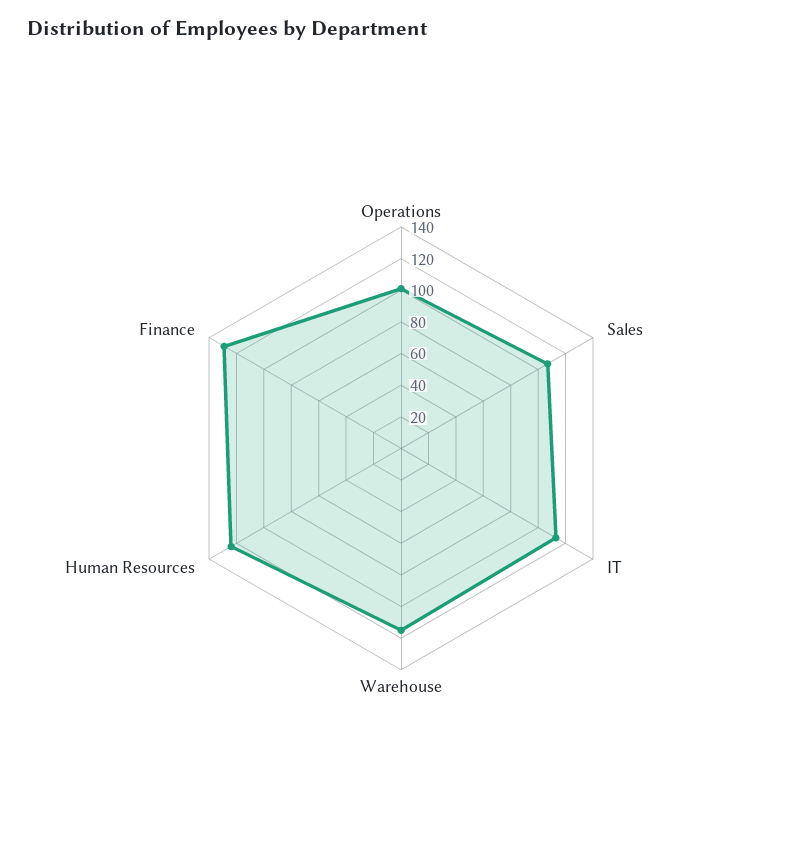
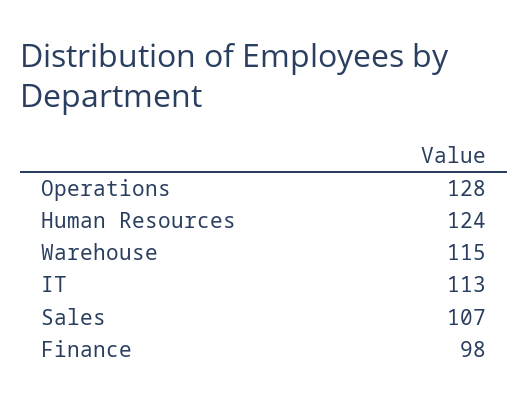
Operations: 100 -> 128
Finance: 130 -> 98

